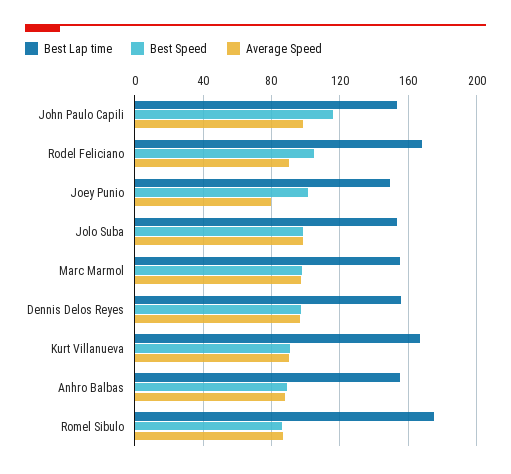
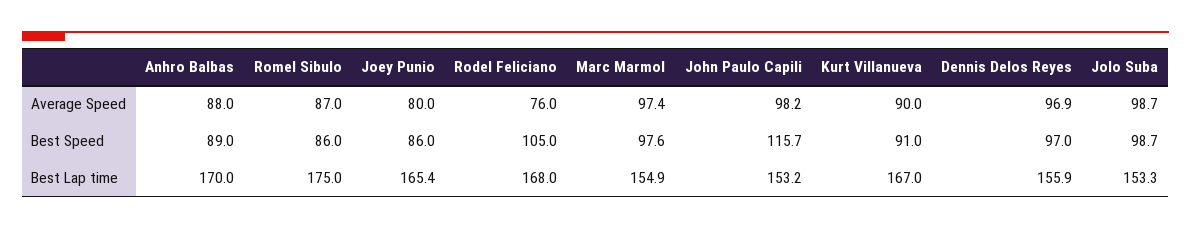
Average Speed, Rodel Feliciano: 90 -> 76
Best Lap time, Joey Punio: 150 -> 165.4
Best Speed, Joey Punio: 100 -> 86
Best Lap time, Anhro Balbas: 155 -> 170

